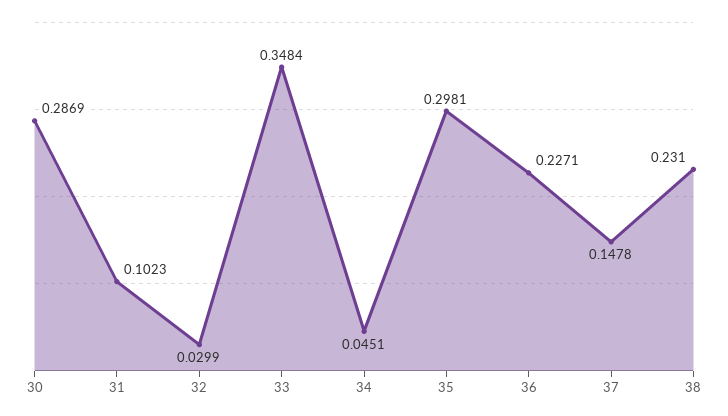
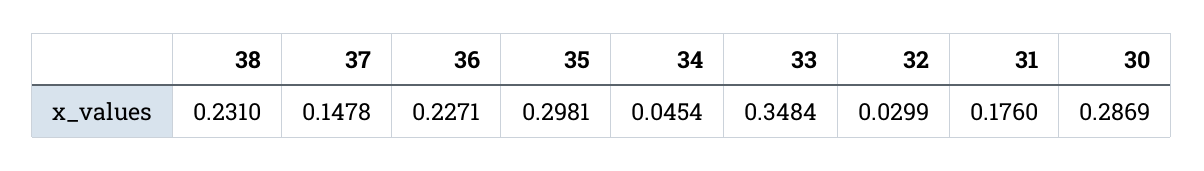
31: 0.1023 -> 0.176
34: 0.0451 -> 0.0454

